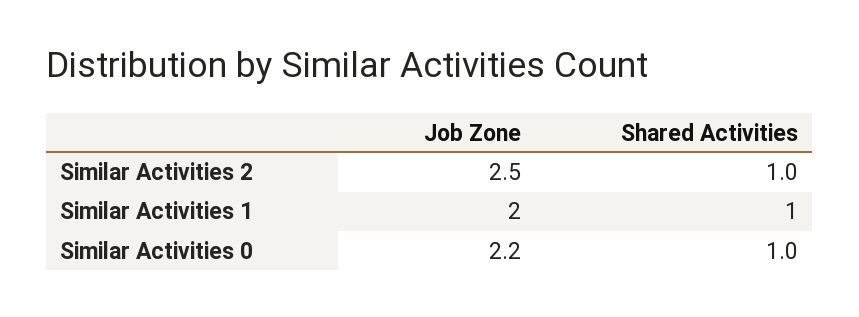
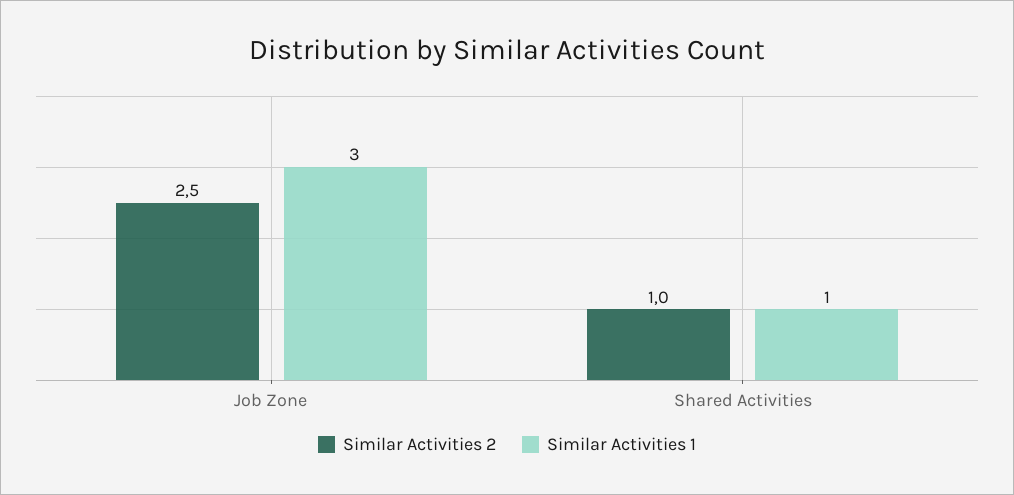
Similar Activities 1, Job Zone: 2 -> 3
Similar Activities 0, Job Zone: 2.2 -> none
Similar Activities 0, Shared Activities: 1 -> none

